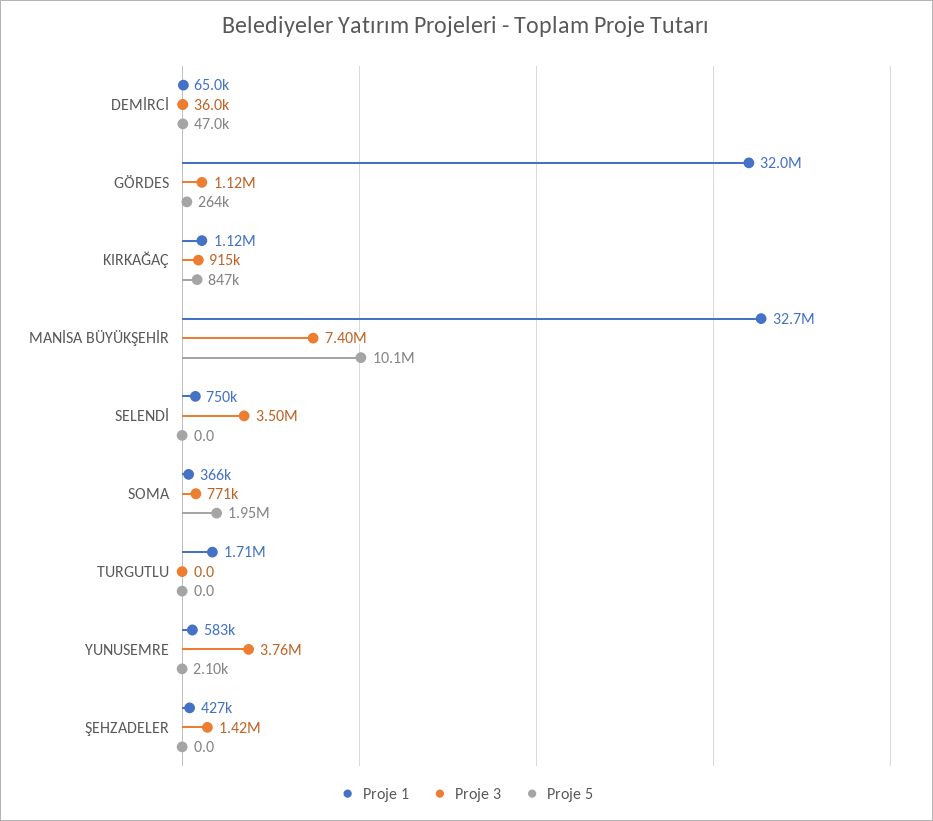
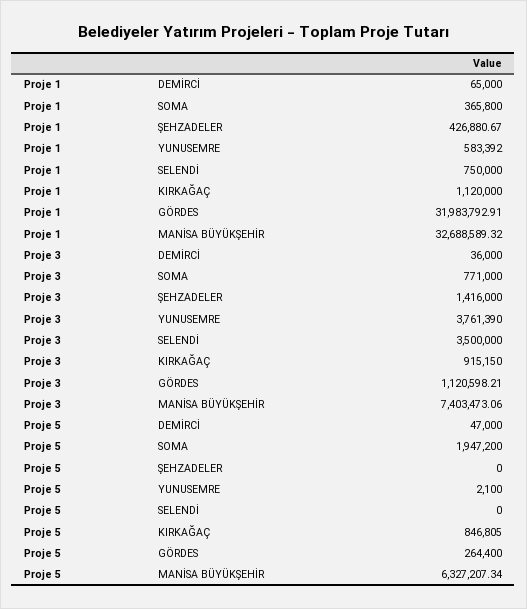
Proje 5, MANİSA BÜYÜKŞEHİR: 10100000 -> 6327207.34
Proje 1, TURGUTLU: 1710000 -> none
Proje 3, TURGUTLU: 0 -> none
Proje 5, TURGUTLU: 0 -> none

